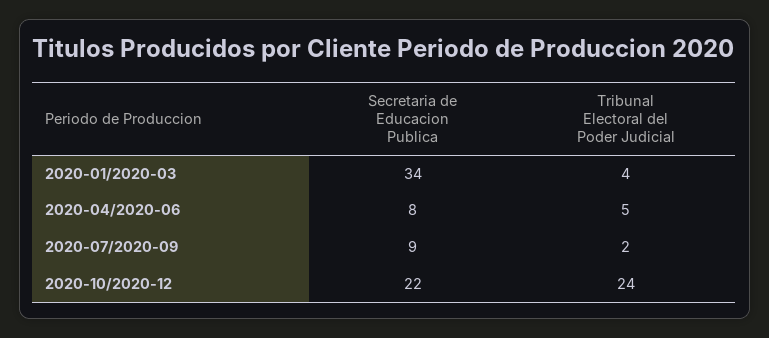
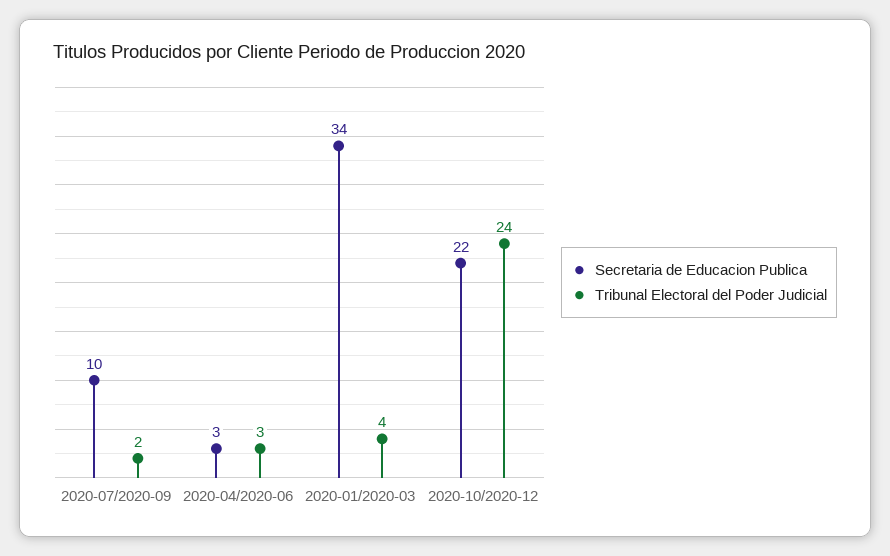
Secretaria de Educacion Publica, 2020-04/2020-06: 8 -> 3
Tribunal Electoral del Poder Judicial, 2020-04/2020-06: 5 -> 3
Secretaria de Educacion Publica, 2020-07/2020-09: 9 -> 10

